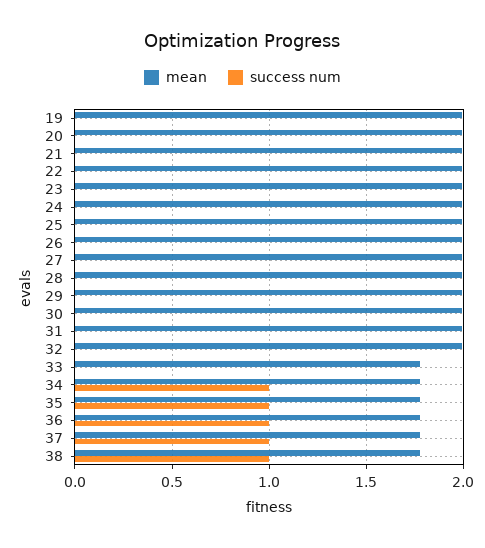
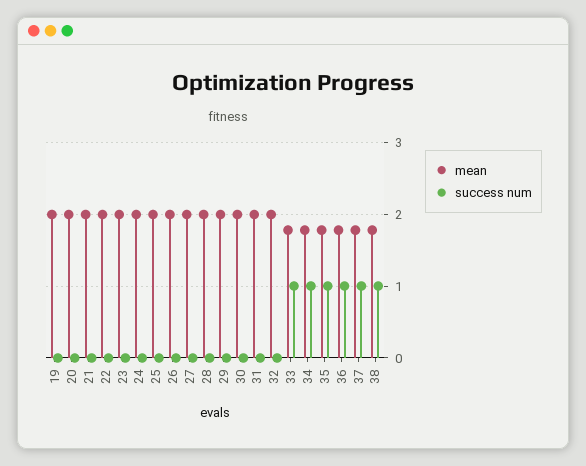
success num, 33: 0 -> 1

